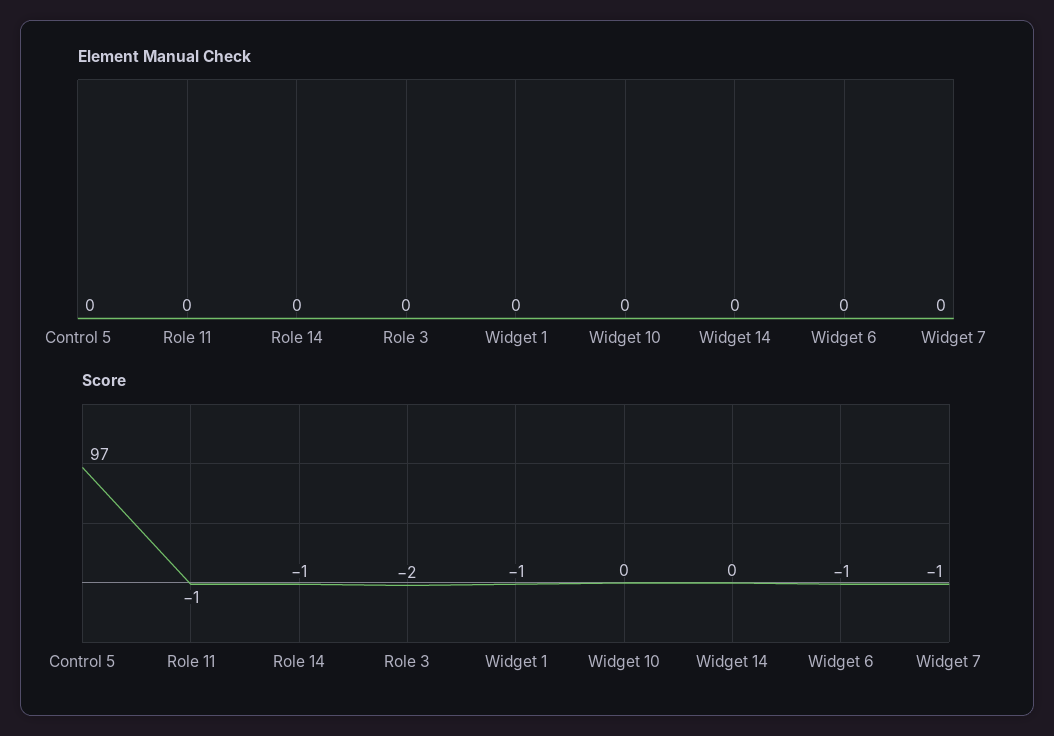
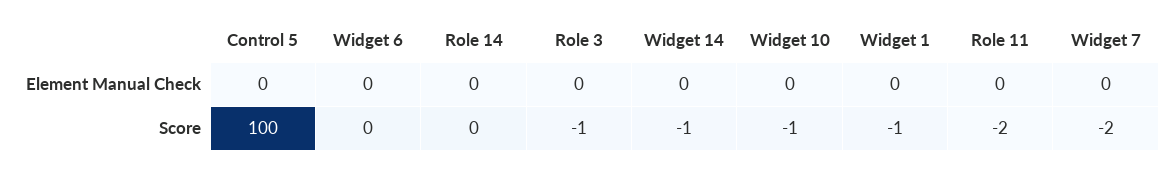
Score, Control 5: 97 -> 100
Score, Role 11: -1 -> -2
Score, Role 14: -1 -> 0
Score, Role 3: -2 -> -1
Score, Widget 10: 0 -> -1
Score, Widget 14: 0 -> -1
Score, Widget 6: -1 -> 0
Score, Widget 7: -1 -> -2

